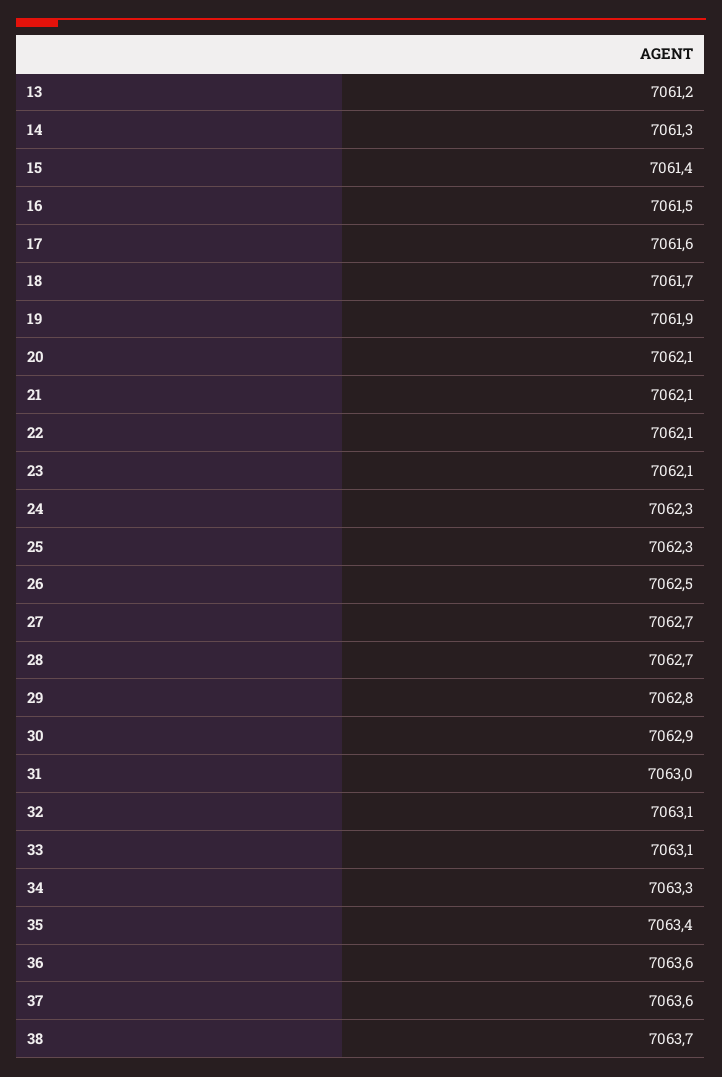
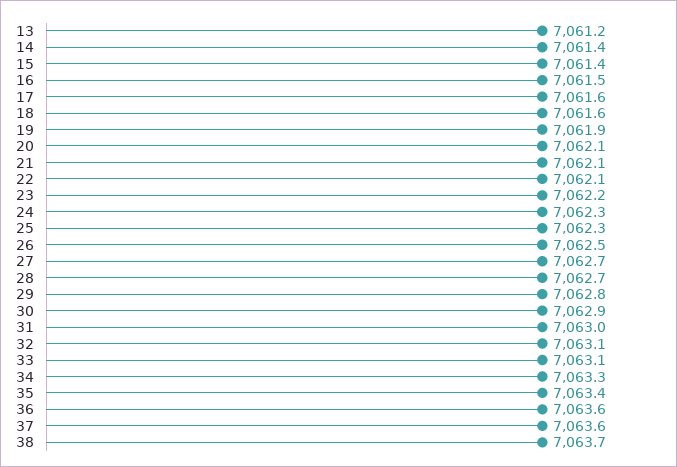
14: 7061.3 -> 7061.4
18: 7061.7 -> 7061.6
23: 7062.1 -> 7062.2

